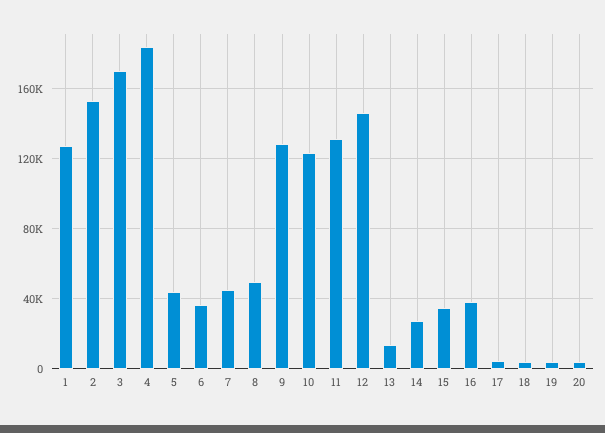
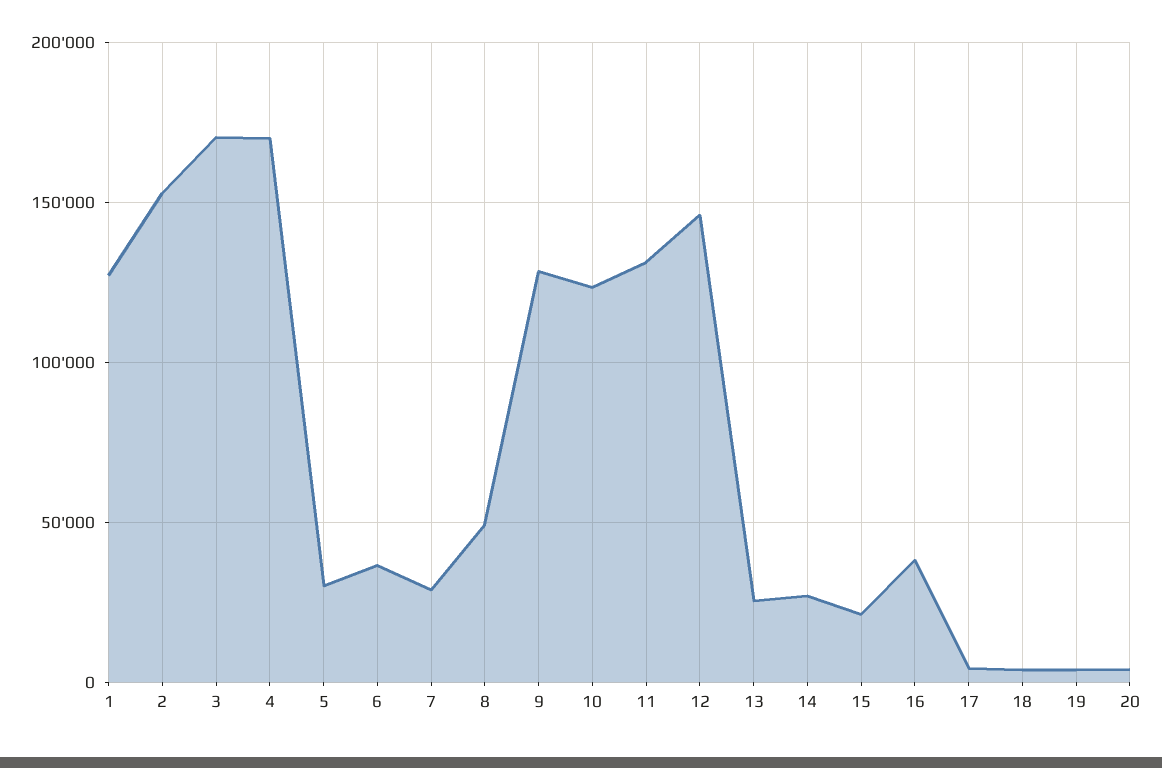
4: 185000 -> 170000
5: 45000 -> 30000
7: 45000 -> 30000
13: 15000 -> 25000
15: 35000 -> 20000

